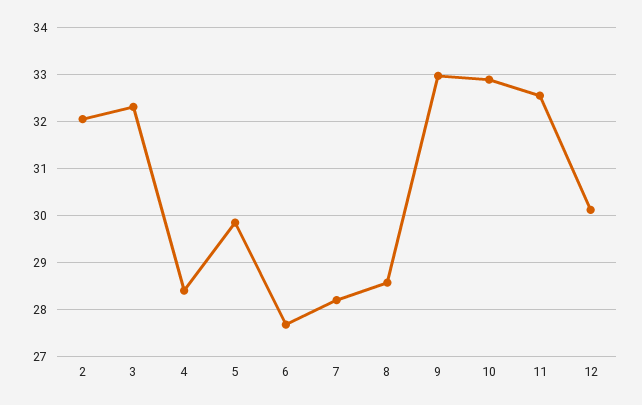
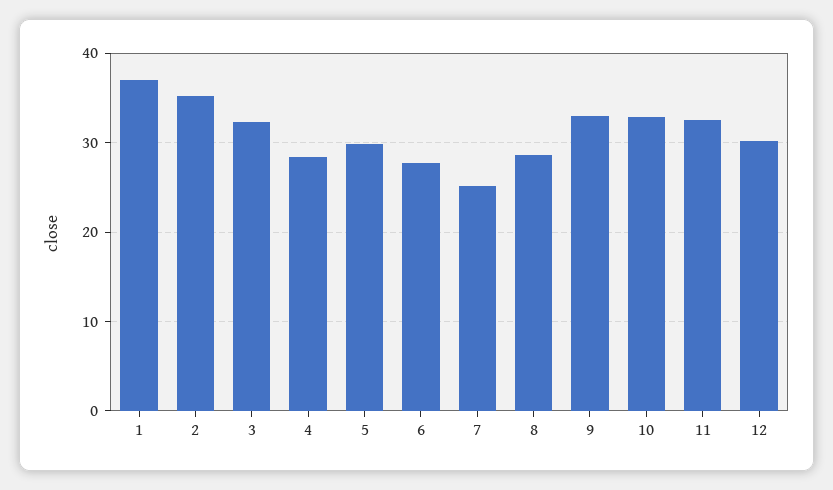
2: 32 -> 35
7: 28.2 -> 25
1: none -> 37

